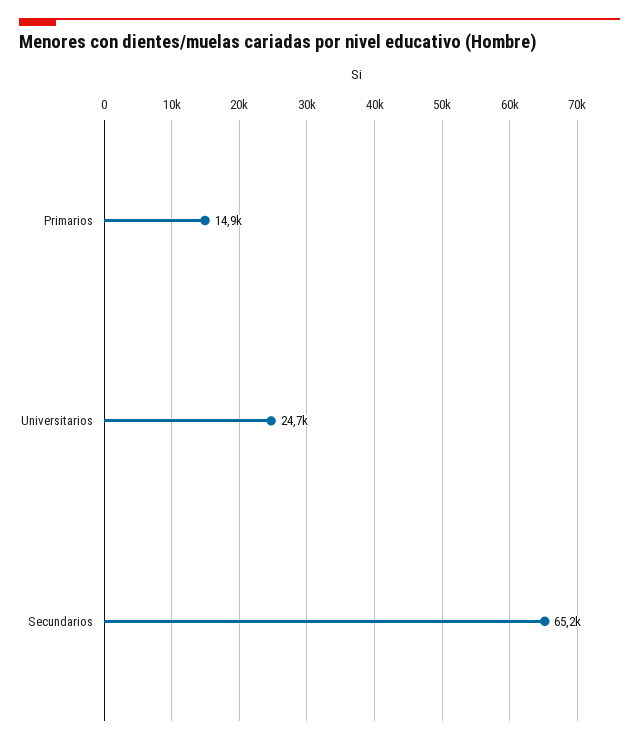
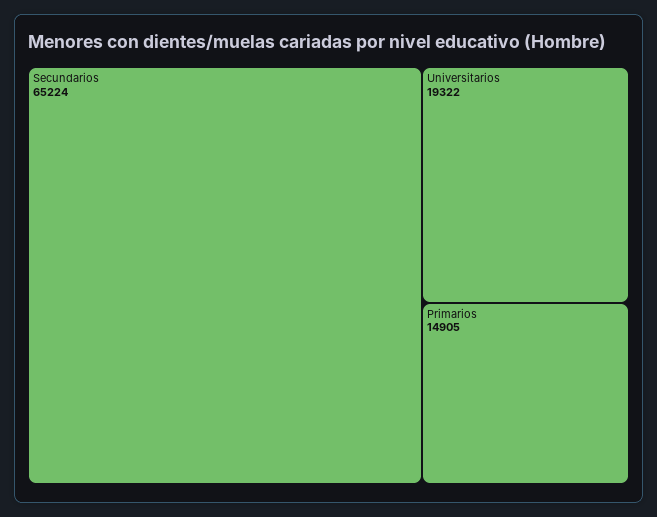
Universitarios: 24700 -> 19322

